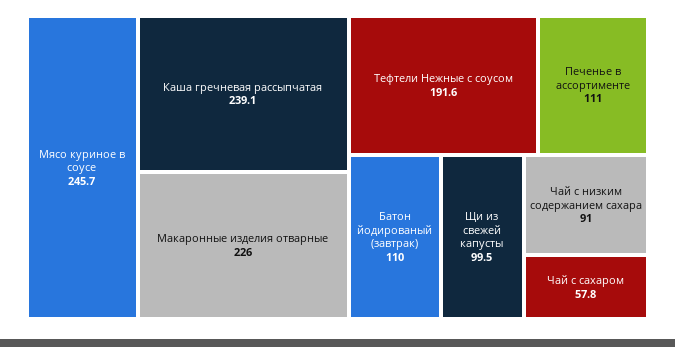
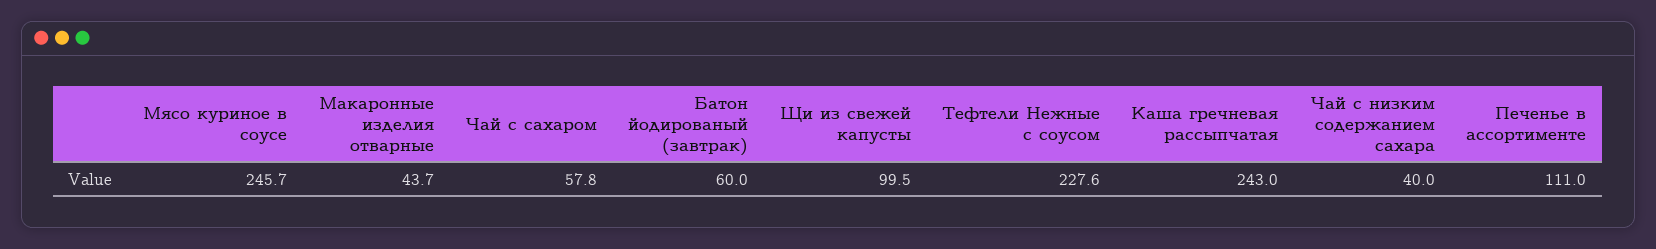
Каша гречневая рассыпчатая: 239.1 -> 243
Макаронные изделия отварные: 226 -> 43.7
Тефтели Нежные с соусом: 191.6 -> 227.6
Батон йодированый (завтрак): 110 -> 60
Чай с низким содержанием сахара: 91 -> 40

